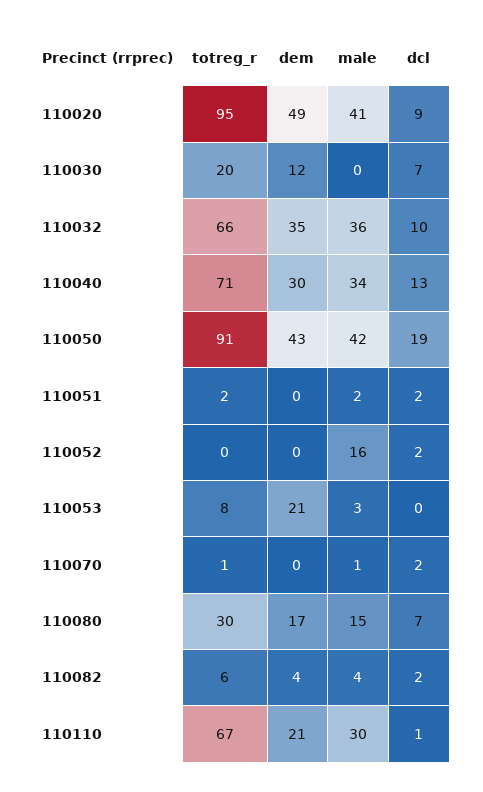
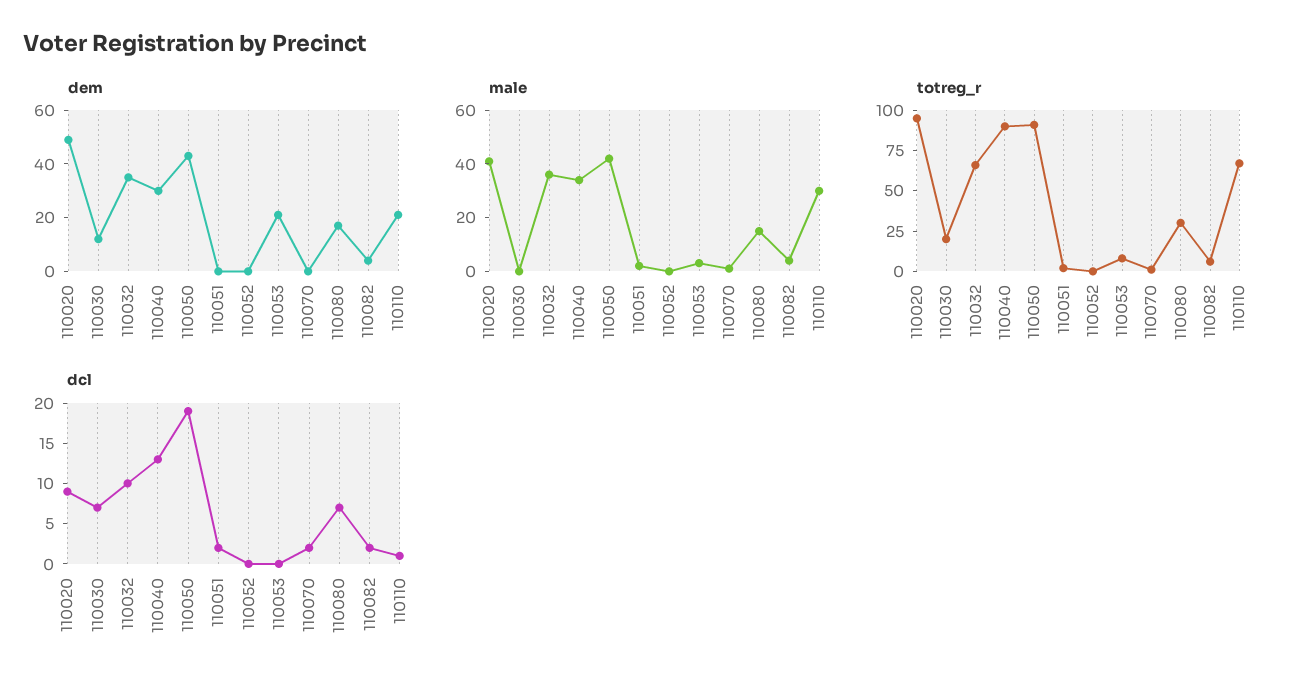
totreg_r, 110040: 71 -> 90
male, 110052: 16 -> 0
dcl, 110052: 2 -> 0

